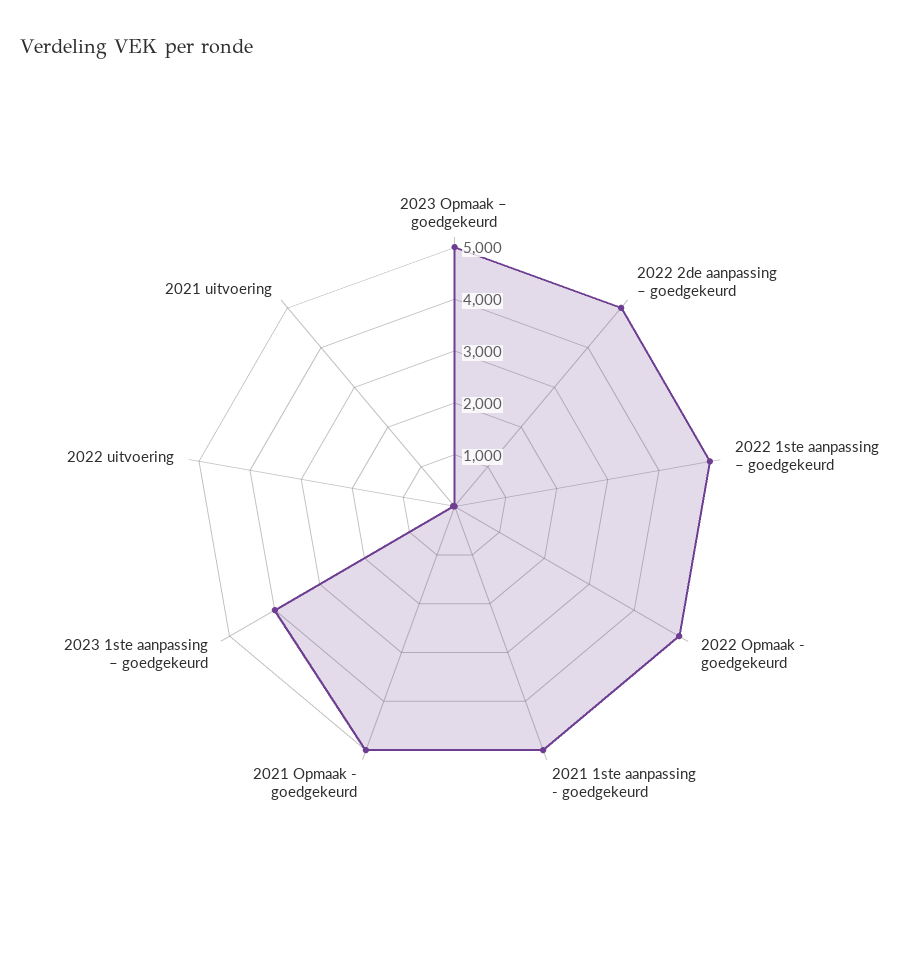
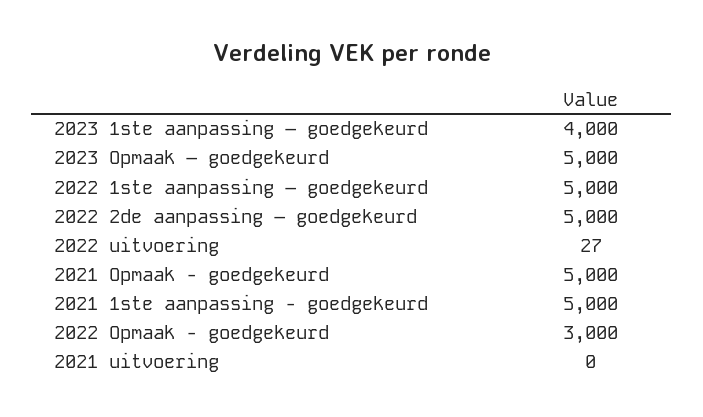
2022 Opmaak - goedgekeurd: 5000 -> 3000

